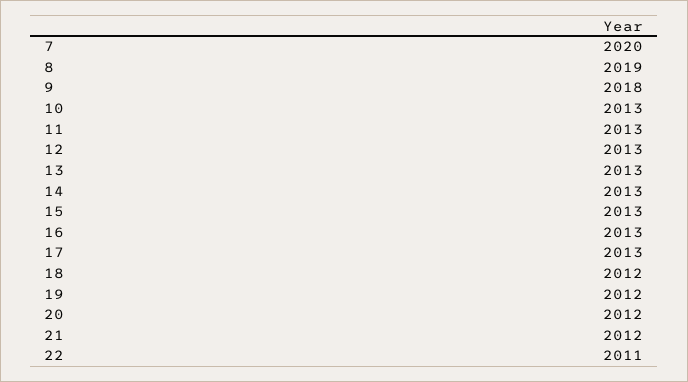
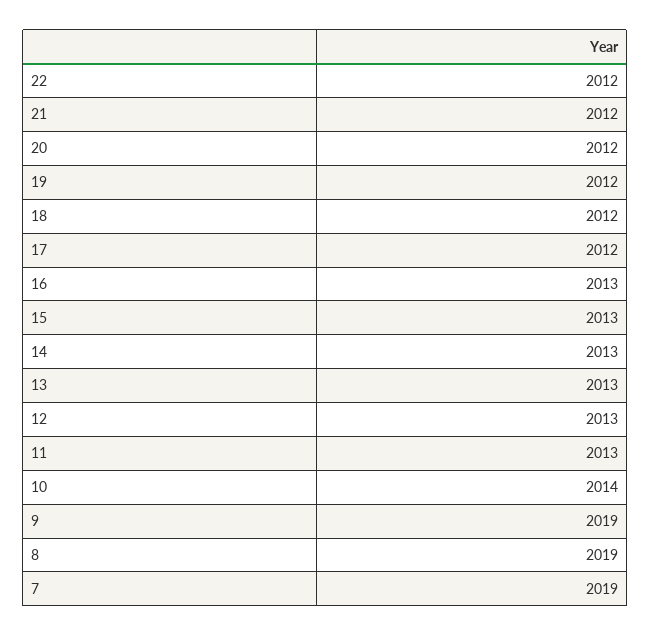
7: 2020 -> 2019
9: 2018 -> 2019
10: 2013 -> 2014
17: 2013 -> 2012
22: 2011 -> 2012

